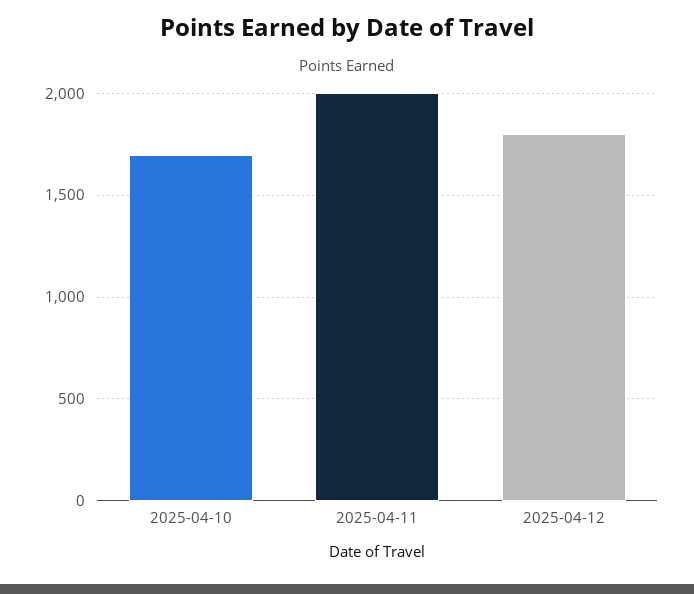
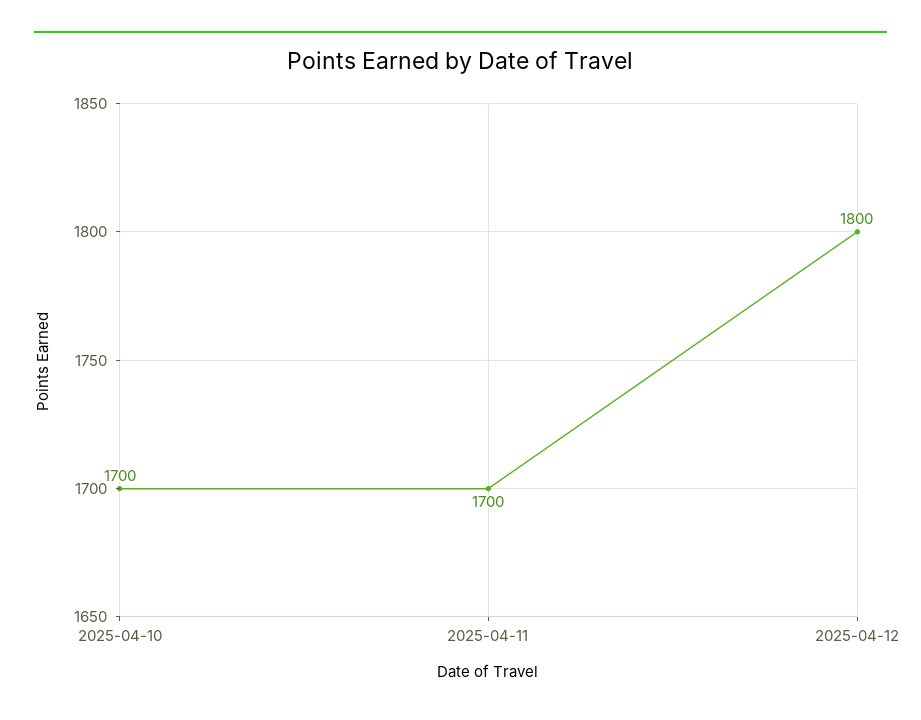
2025-04-11: 2000 -> 1700

